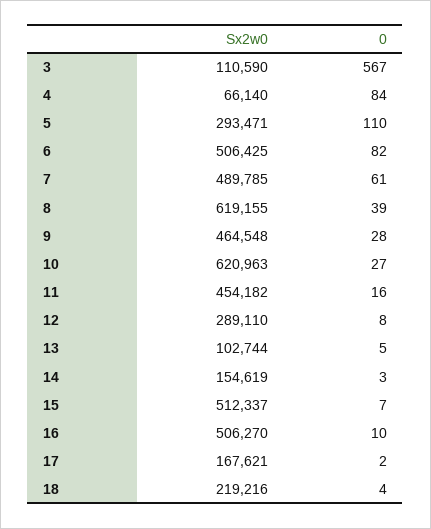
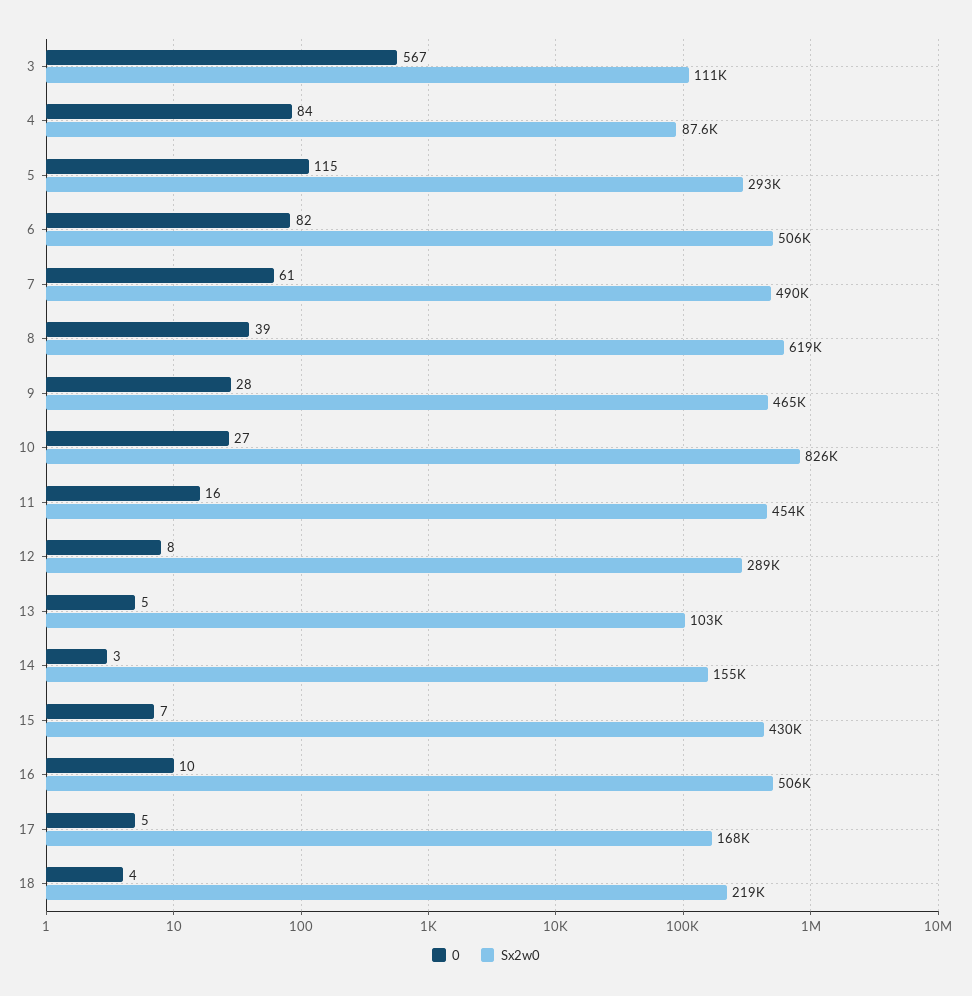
Sx2w0, 4: 66140 -> 87600
0, 5: 110 -> 115
Sx2w0, 10: 620963 -> 826000
Sx2w0, 15: 512337 -> 430000
0, 17: 2 -> 5

